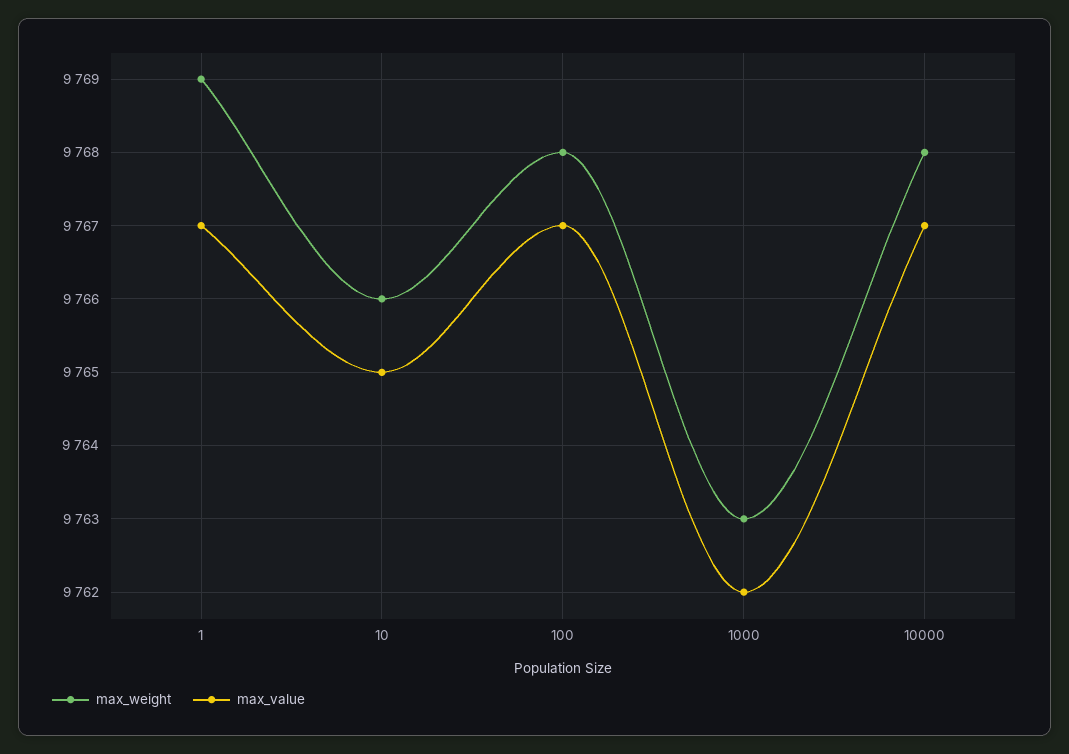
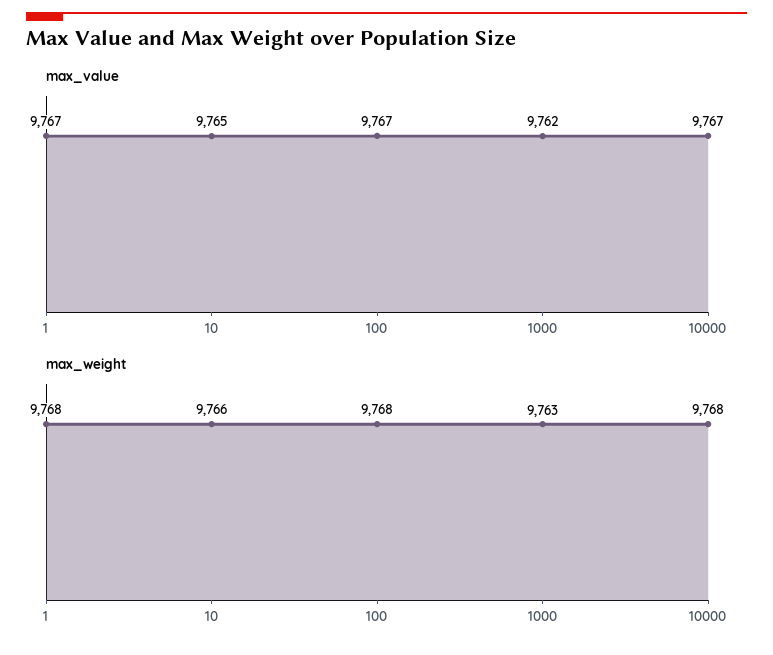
max_weight, 1: 9769 -> 9768

